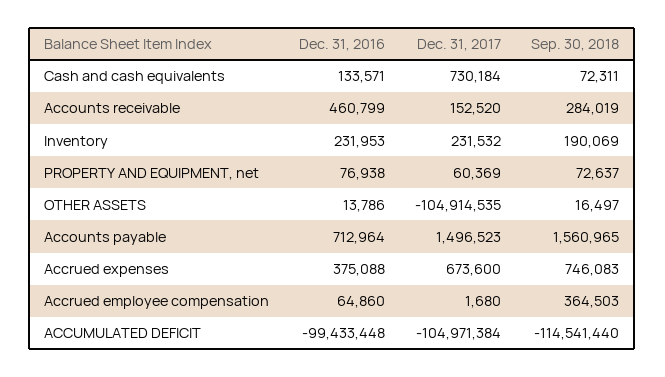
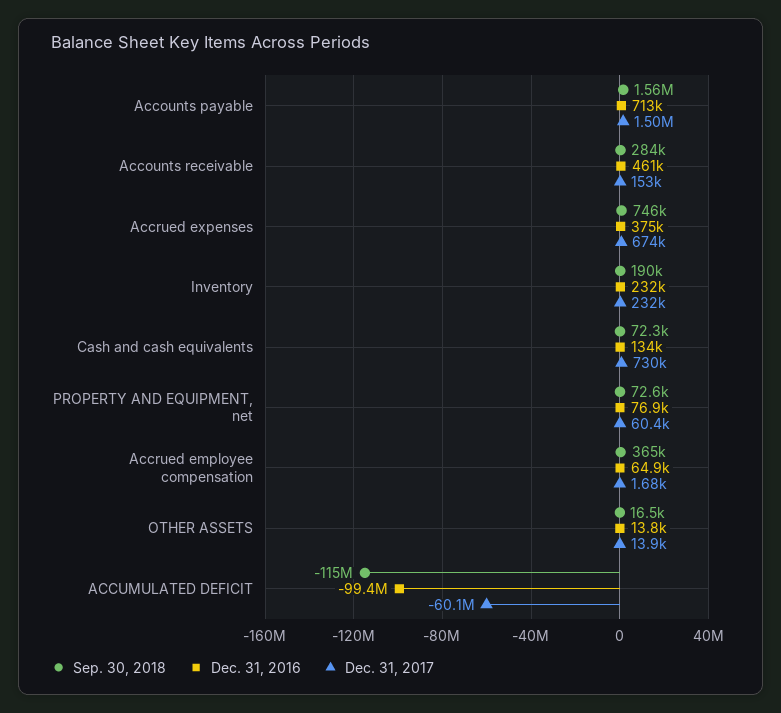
Dec. 31, 2017, OTHER ASSETS: -104914535 -> 13900
Dec. 31, 2017, ACCUMULATED DEFICIT: -104971384 -> -60100000

